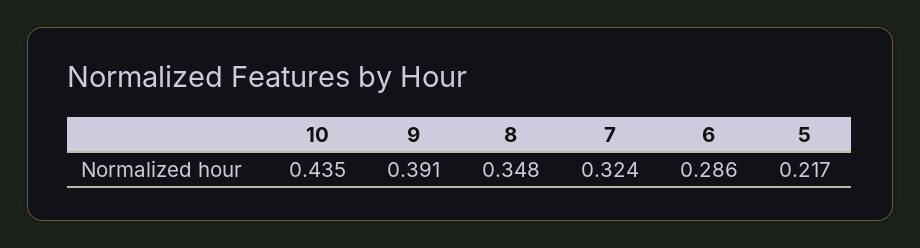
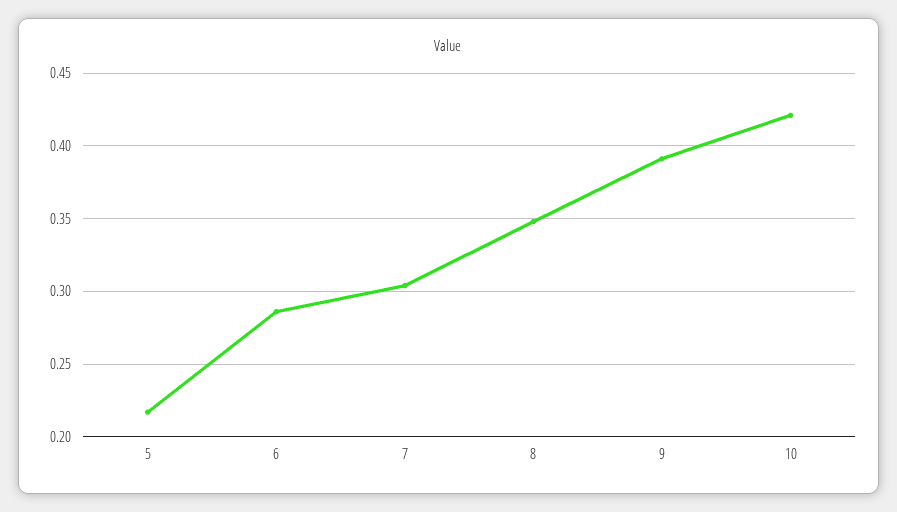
10: 0.435 -> 0.42
7: 0.324 -> 0.305

